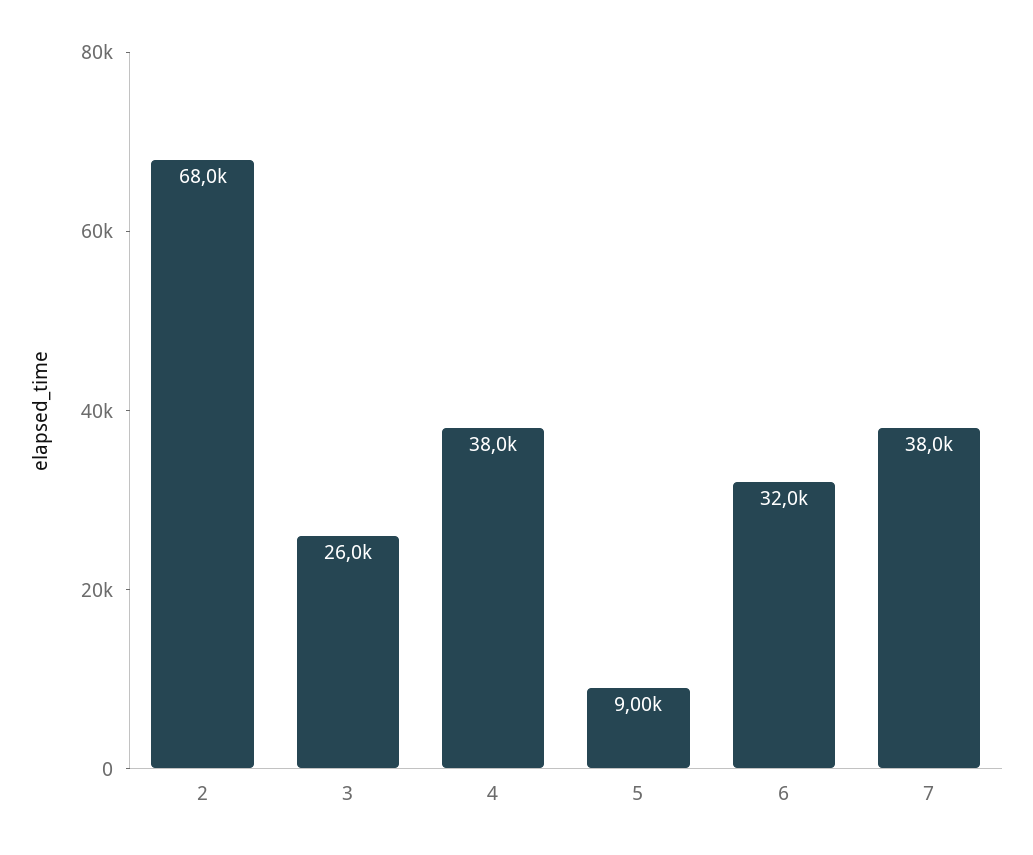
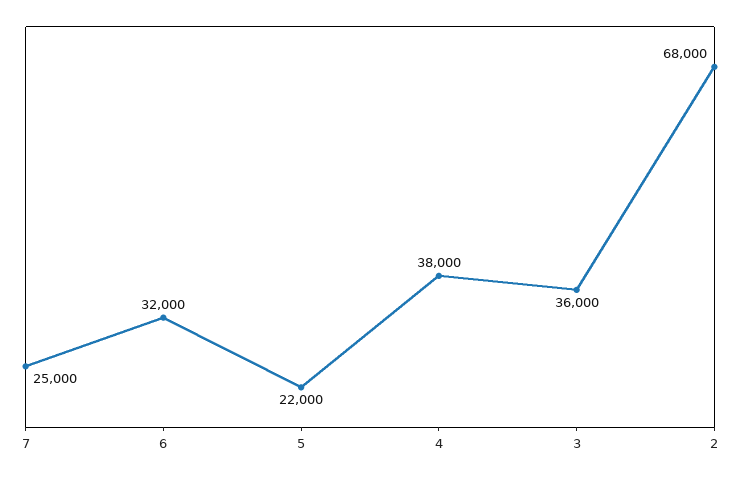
3: 26000 -> 36000
5: 9000 -> 22000
7: 38000 -> 25000

